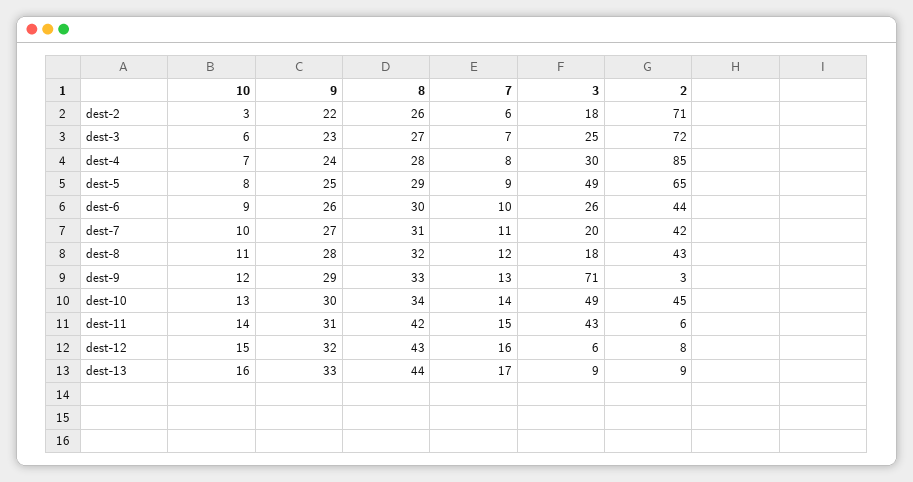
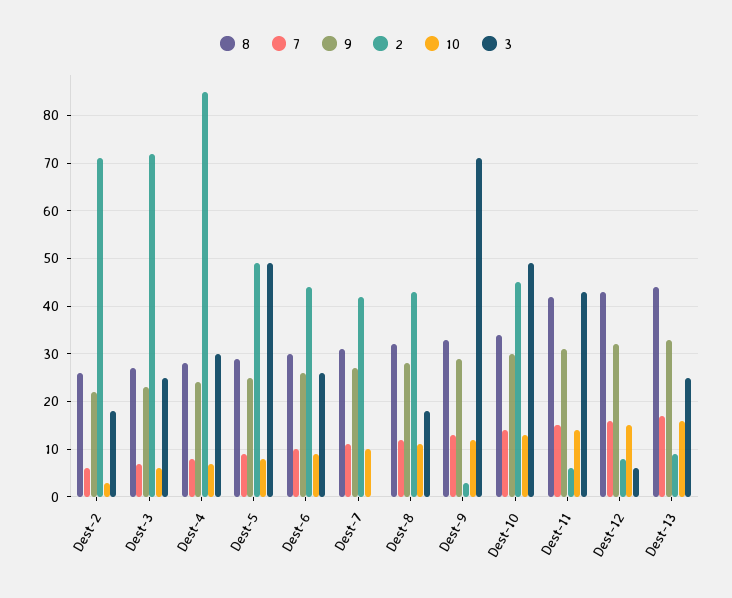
2, dest-5: 65 -> 50
3, dest-7: 20 -> 0
3, dest-13: 9 -> 25

